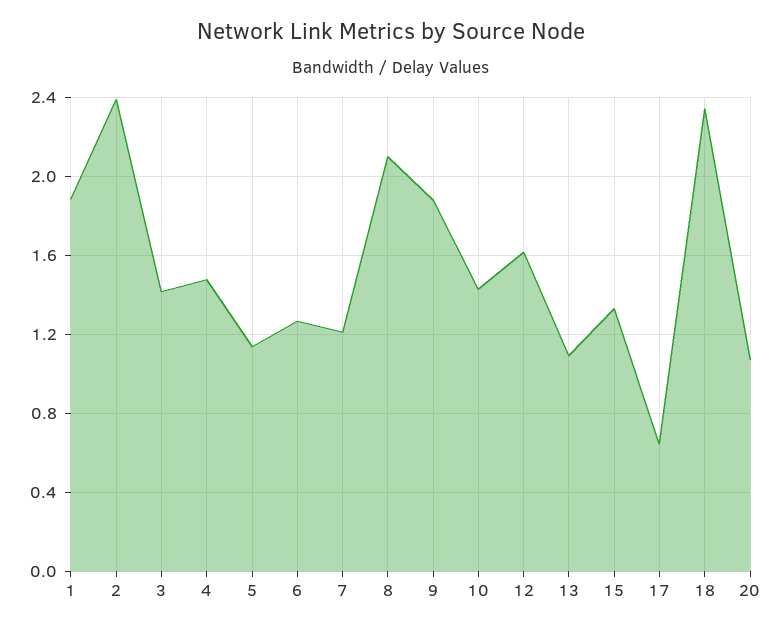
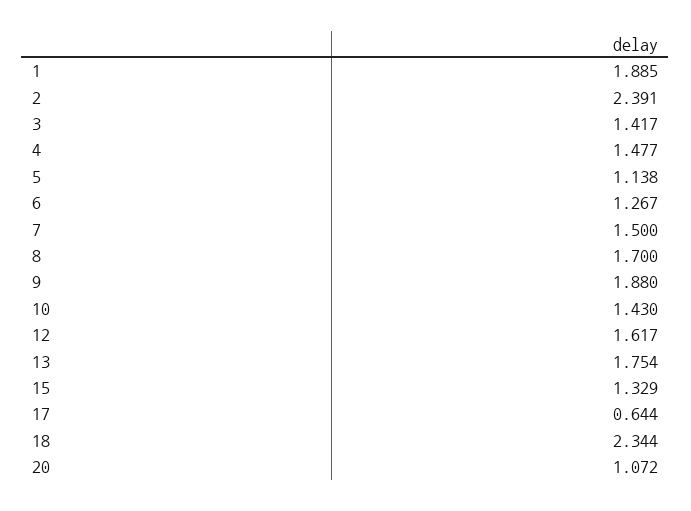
7: 1.2 -> 1.5
8: 2.1 -> 1.7
13: 1.1 -> 1.754

